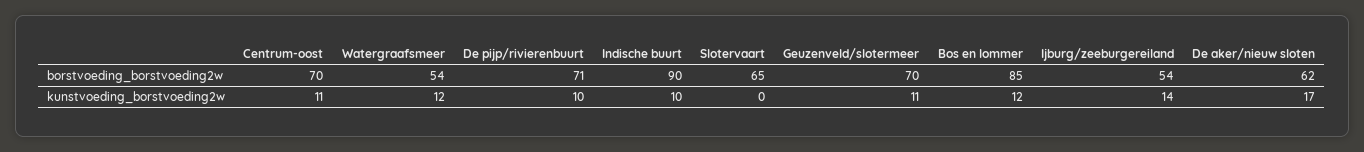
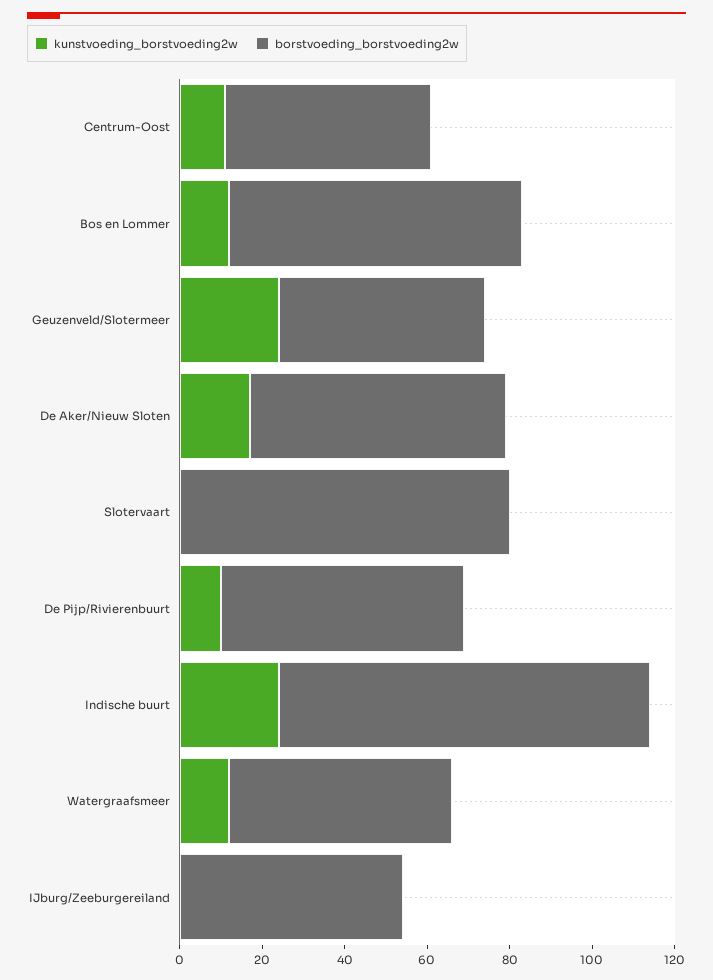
borstvoeding_borstvoeding2w, Centrum-oost: 70 -> 50
borstvoeding_borstvoeding2w, De pijp/rivierenbuurt: 71 -> 60
borstvoeding_borstvoeding2w, Slotervaart: 65 -> 80
borstvoeding_borstvoeding2w, Geuzenveld/slotermeer: 70 -> 50
borstvoeding_borstvoeding2w, Bos en lommer: 85 -> 70
kunstvoeding_borstvoeding2w, Indische buurt: 10 -> 25
kunstvoeding_borstvoeding2w, Geuzenveld/slotermeer: 11 -> 25
kunstvoeding_borstvoeding2w, Ijburg/zeeburgereiland: 14 -> 0

